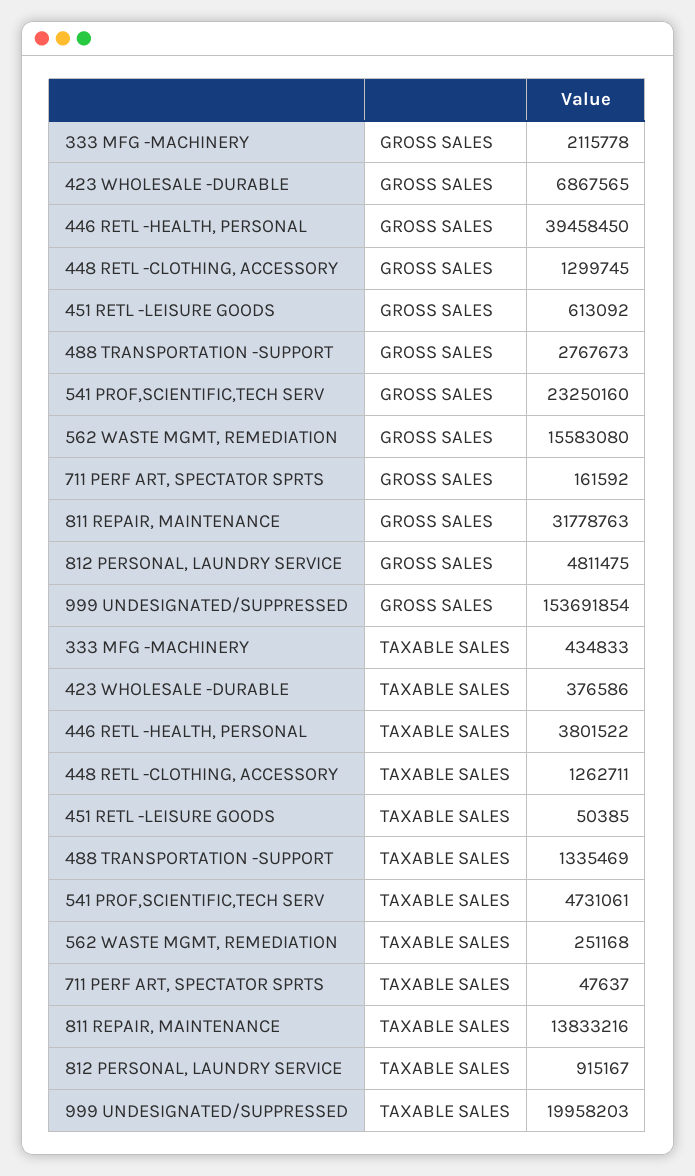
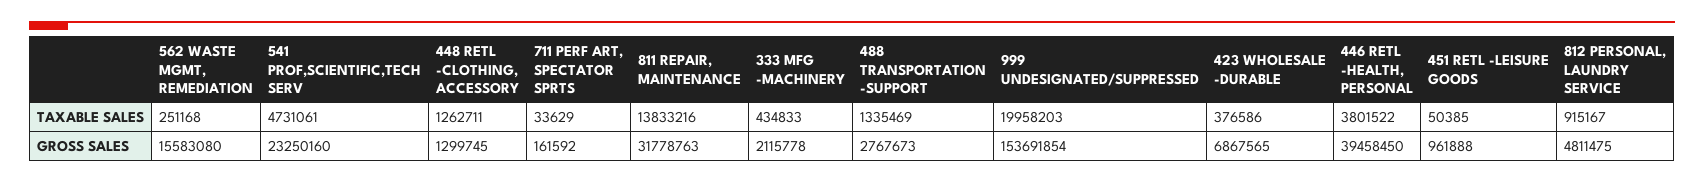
451 RETL -LEISURE GOODS, GROSS SALES: 613092 -> 961888
711 PERF ART, SPECTATOR SPRTS, TAXABLE SALES: 47637 -> 33629

